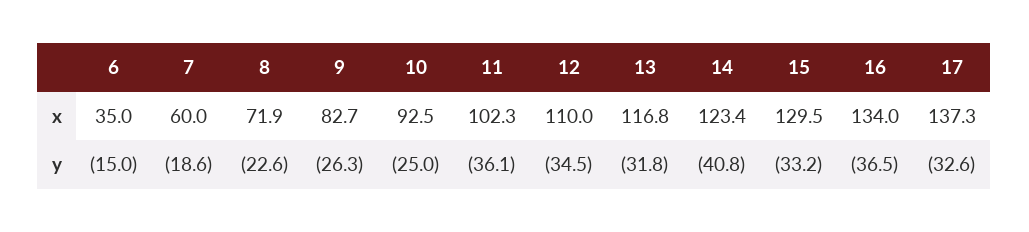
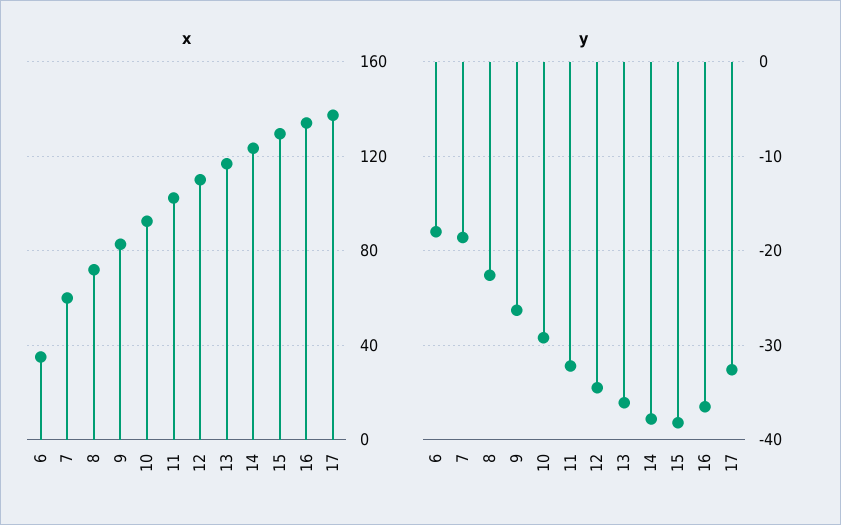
y, 6: -15 -> -18
y, 10: -25 -> -29
y, 11: -36.1 -> -32
y, 13: -31.8 -> -36
y, 14: -40.8 -> -38
y, 15: -33.2 -> -38

